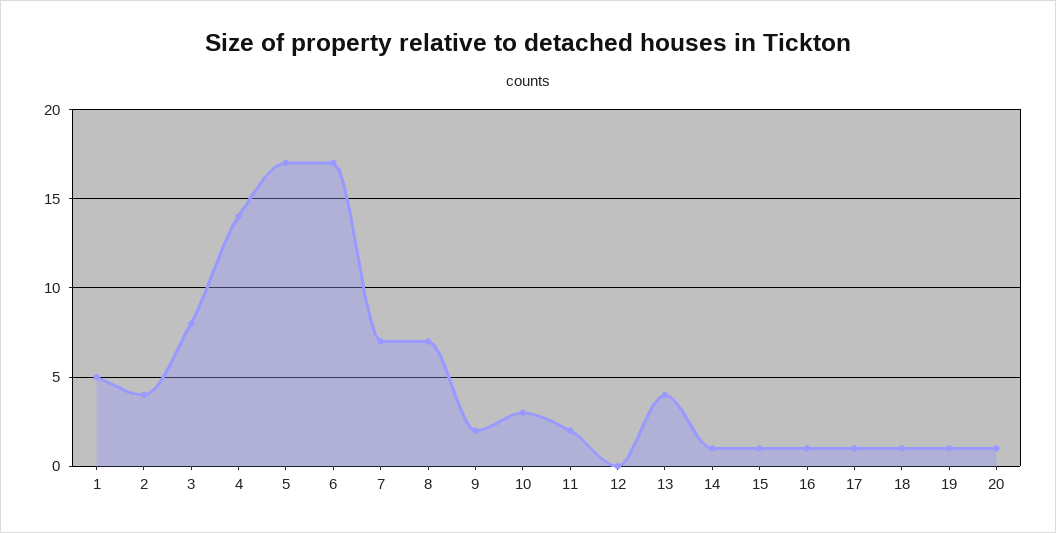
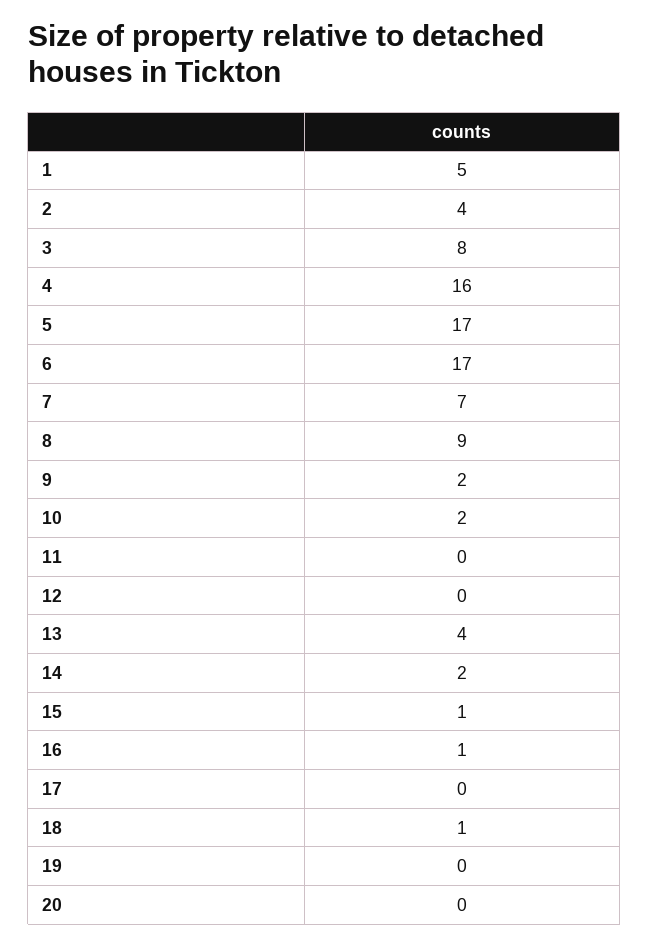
4: 14 -> 16
8: 7 -> 9
10: 3 -> 2
11: 2 -> 0
14: 1 -> 2
17: 1 -> 0
19: 1 -> 0
20: 1 -> 0

